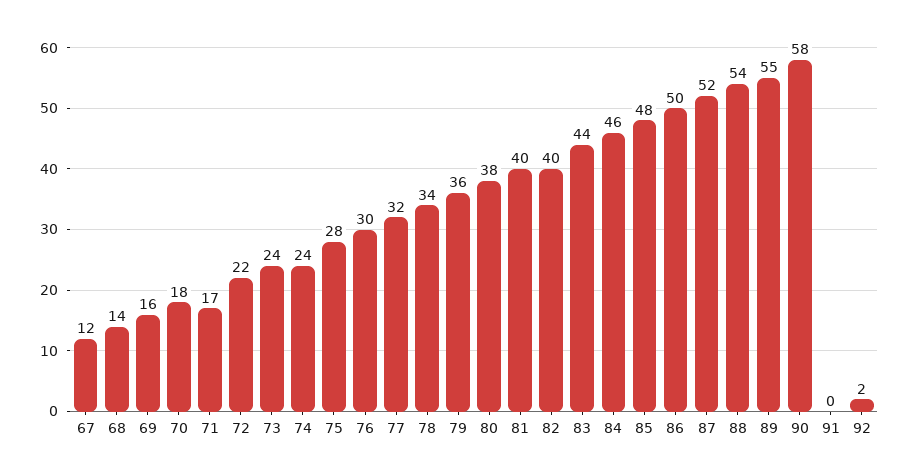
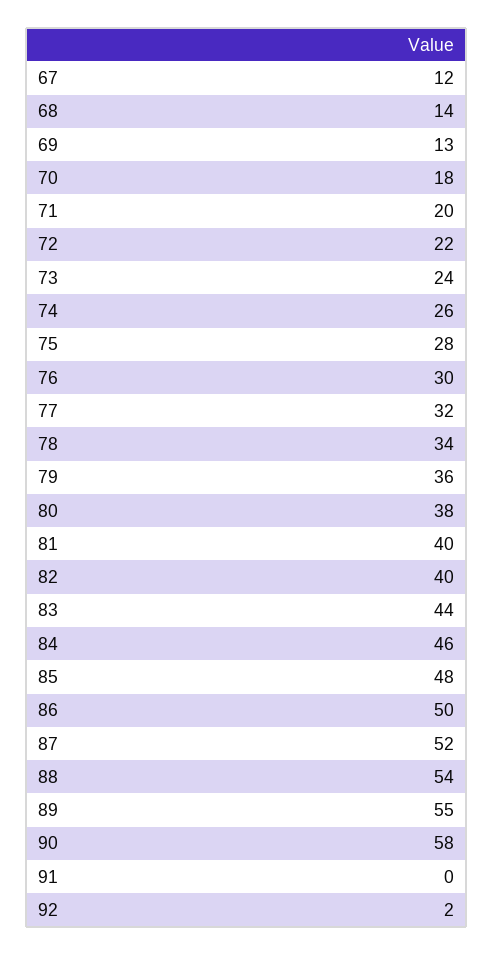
69: 16 -> 13
71: 17 -> 20
74: 24 -> 26

